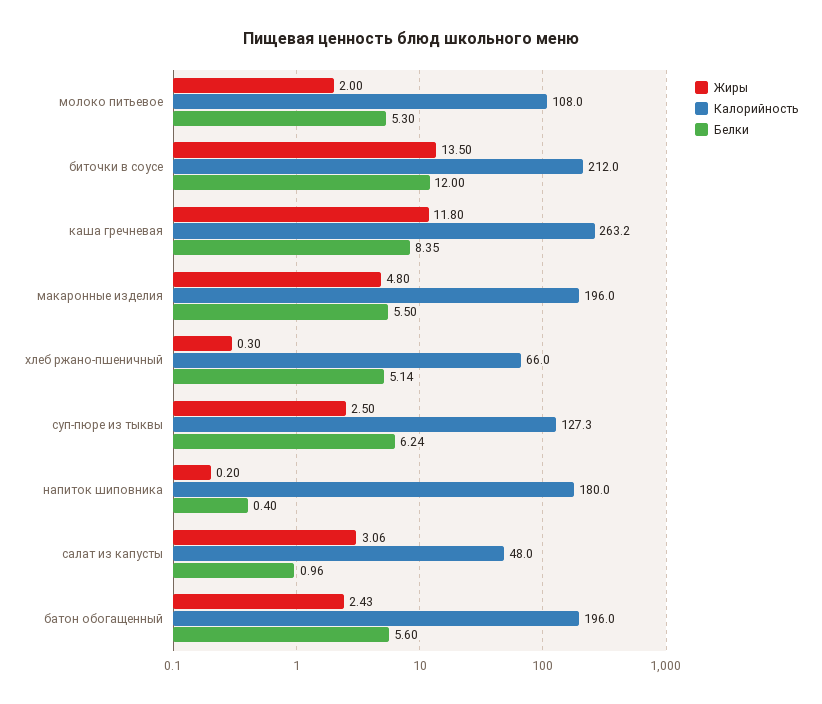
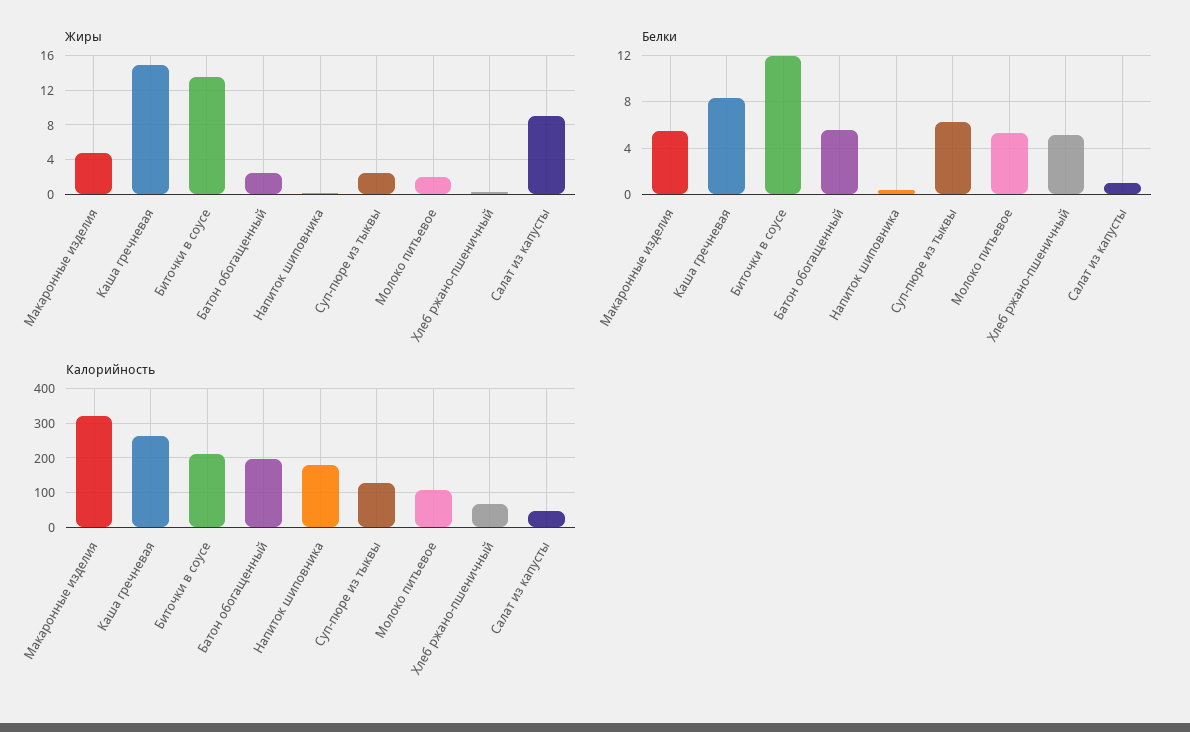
Жиры, каша гречневая: 11.8 -> 15
Калорийность, макаронные изделия: 196 -> 320
Жиры, салат из капусты: 3.06 -> 9

